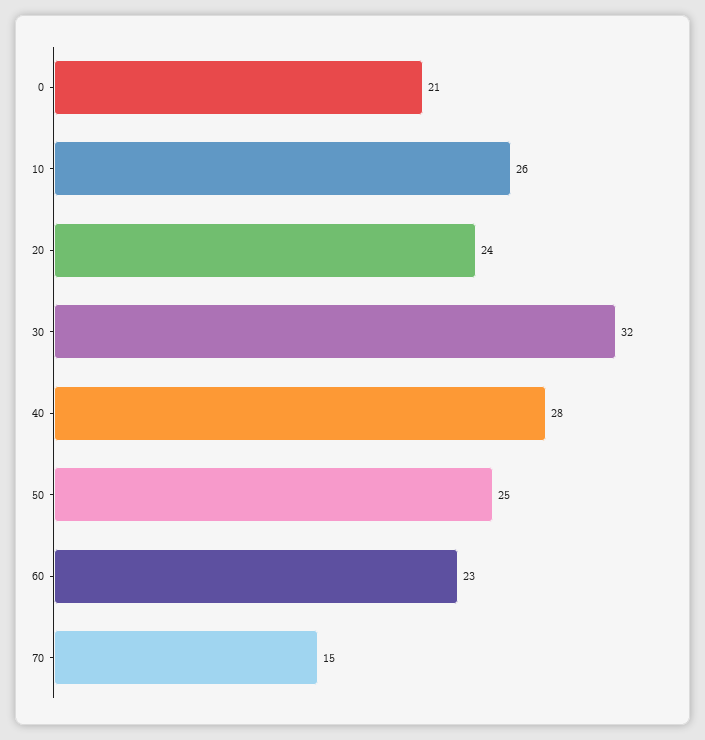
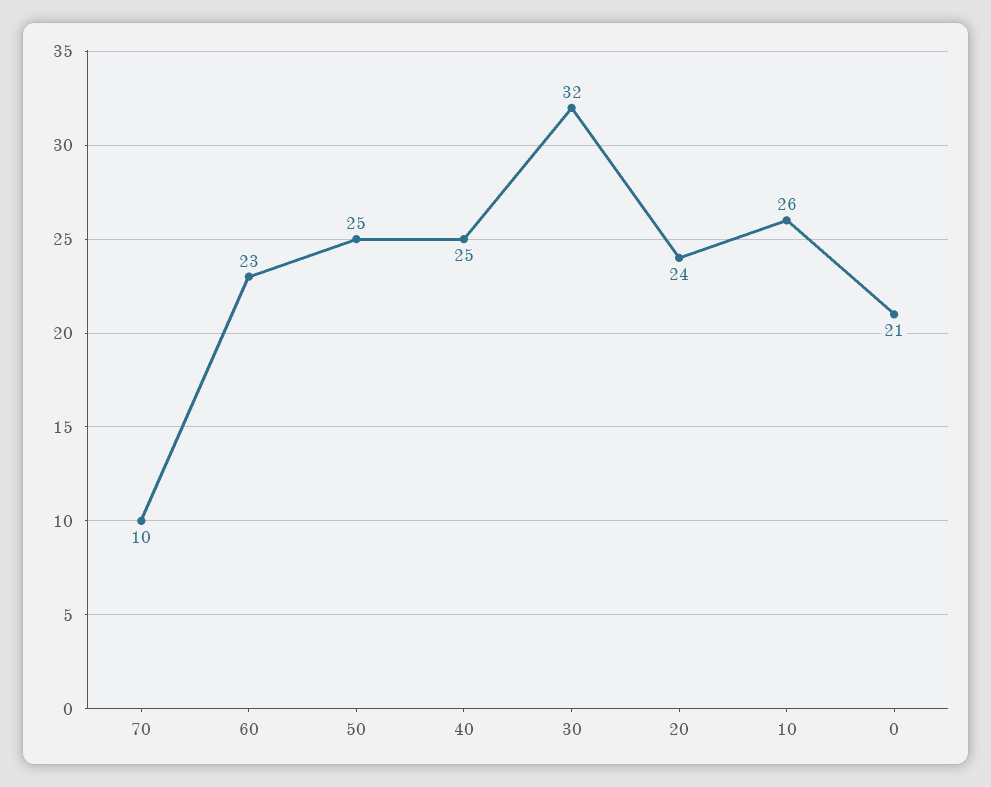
40: 28 -> 25
70: 15 -> 10

